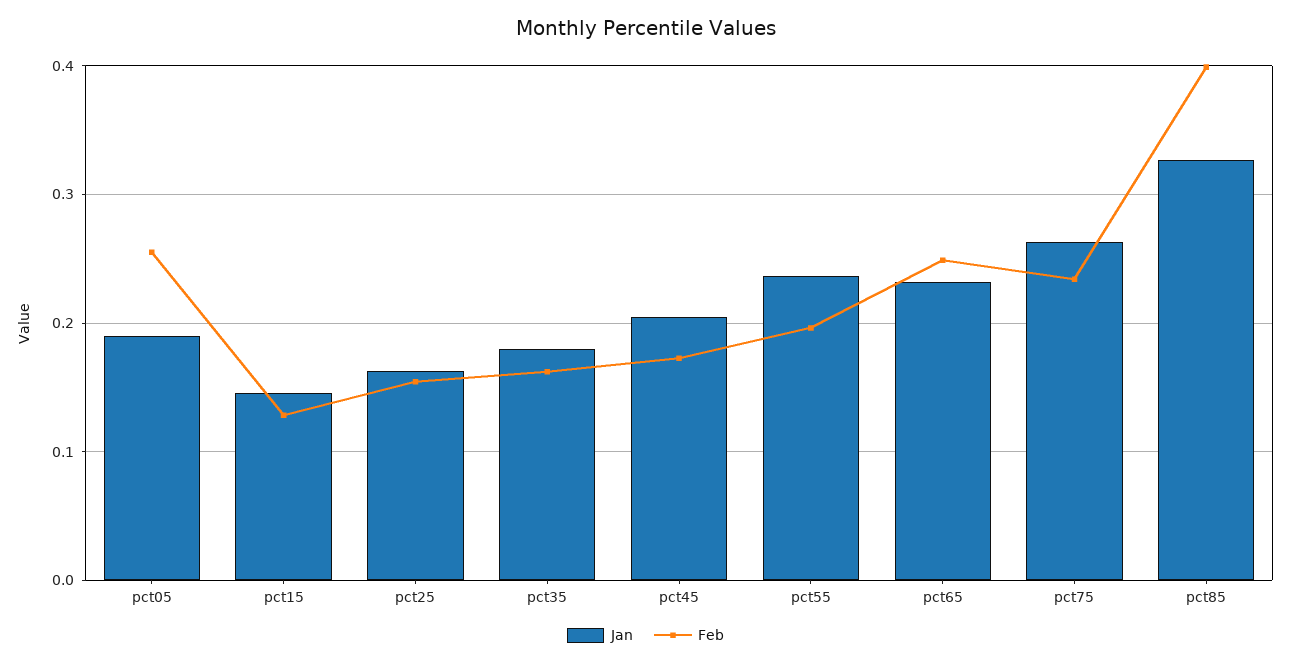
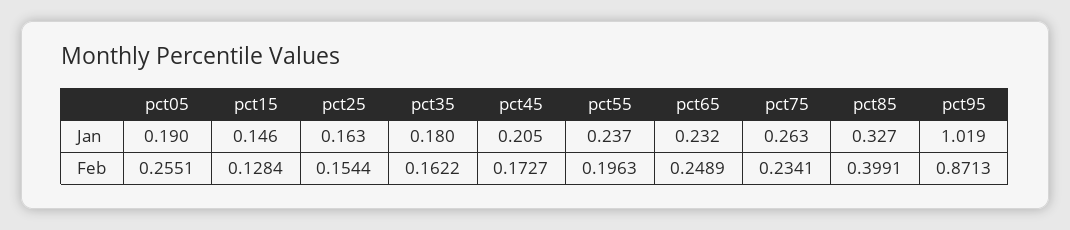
Jan, pct95: none -> 1.019
Feb, pct95: none -> 0.8713

